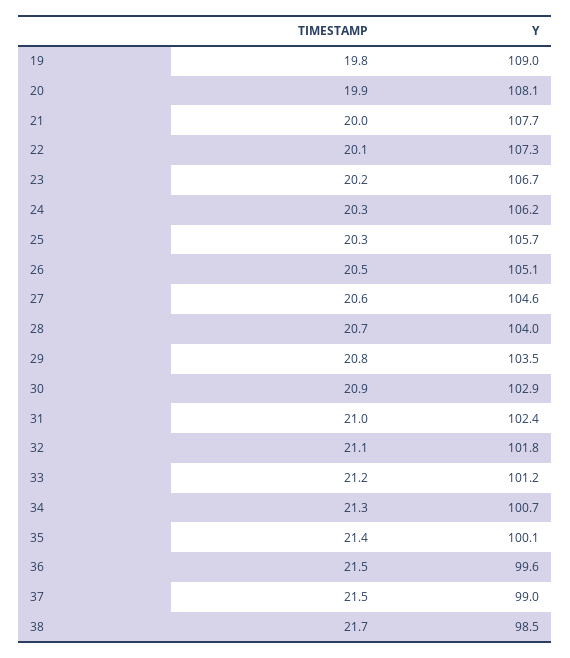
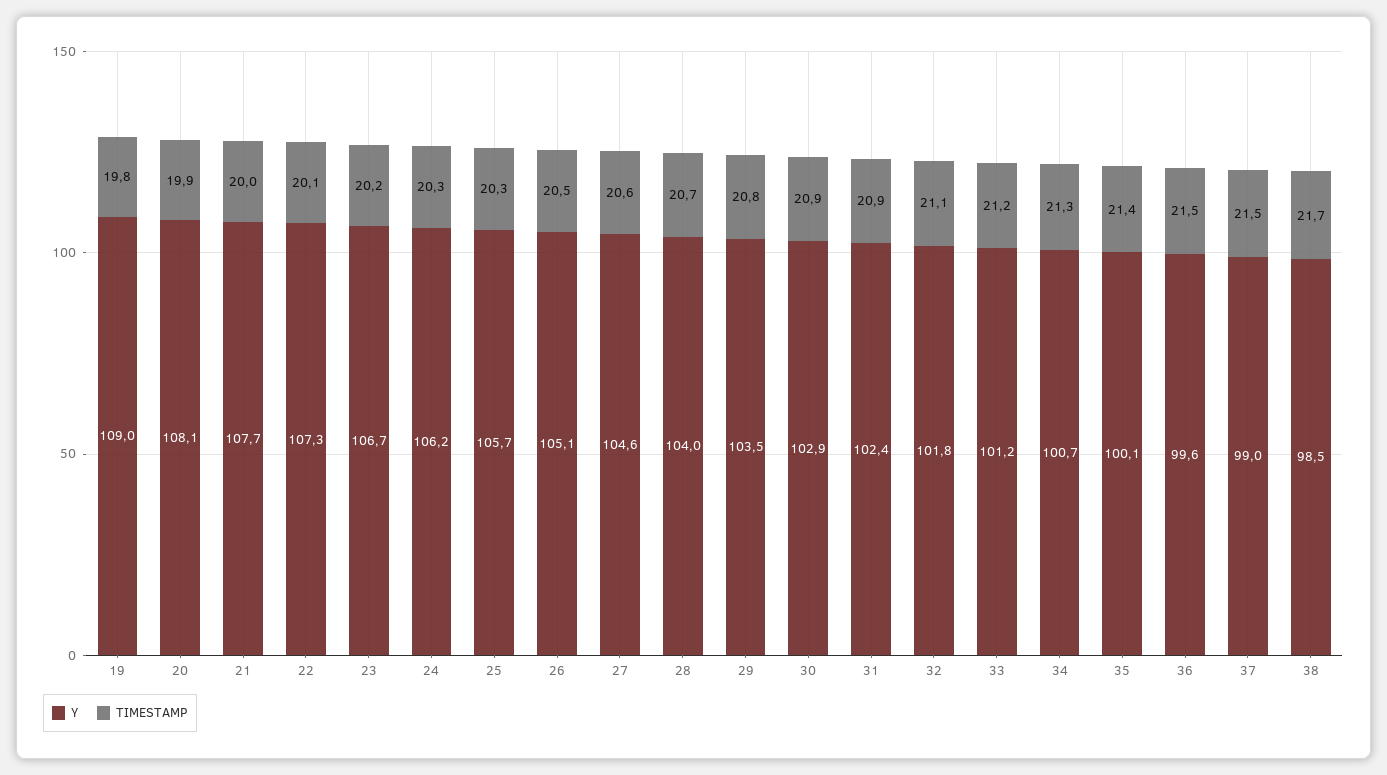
TIMESTAMP, 31: 21 -> 20.9

